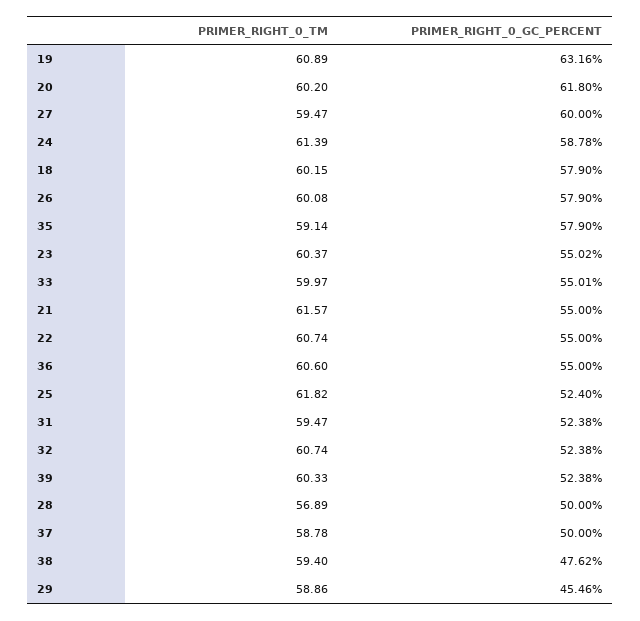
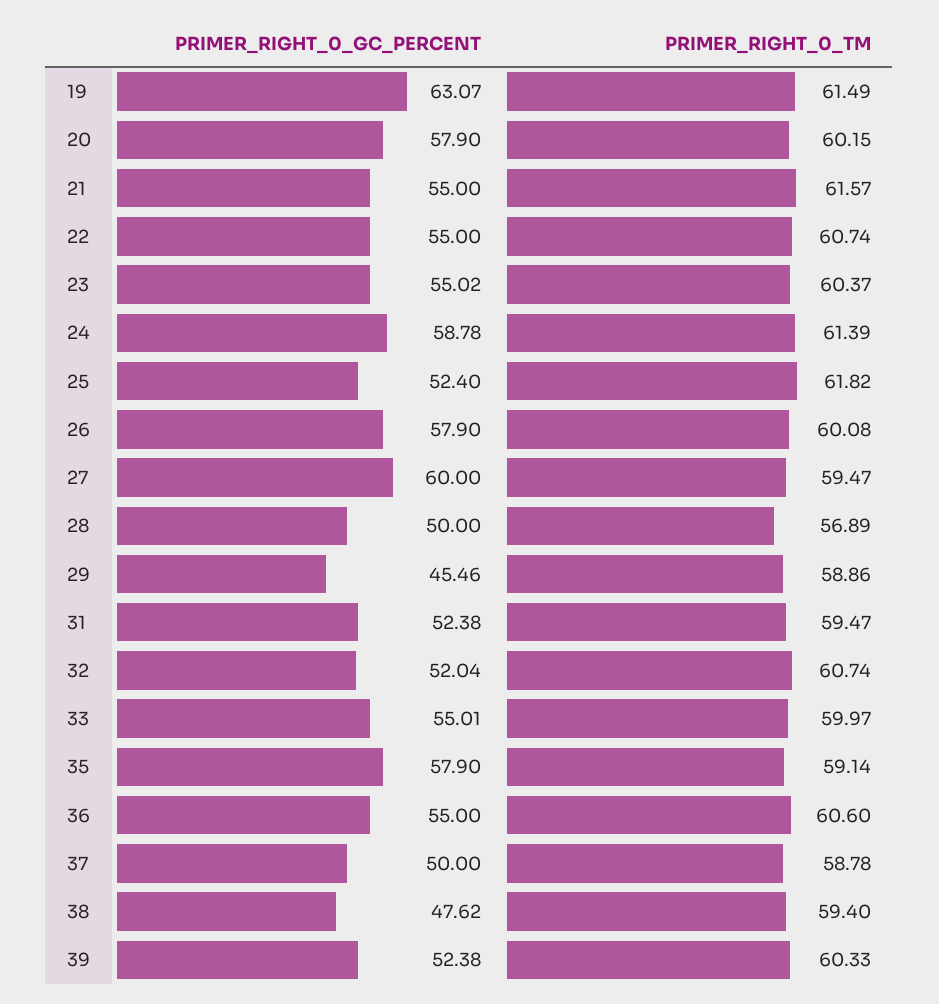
PRIMER_RIGHT_0_TM, 19: 60.89 -> 61.49
PRIMER_RIGHT_0_GC_PERCENT, 19: 63.16 -> 63.07
PRIMER_RIGHT_0_TM, 20: 60.2 -> 60.15
PRIMER_RIGHT_0_GC_PERCENT, 20: 61.8 -> 57.9
PRIMER_RIGHT_0_TM, 18: 60.15 -> none
PRIMER_RIGHT_0_GC_PERCENT, 18: 57.9 -> none
PRIMER_RIGHT_0_GC_PERCENT, 32: 52.38 -> 52.04

